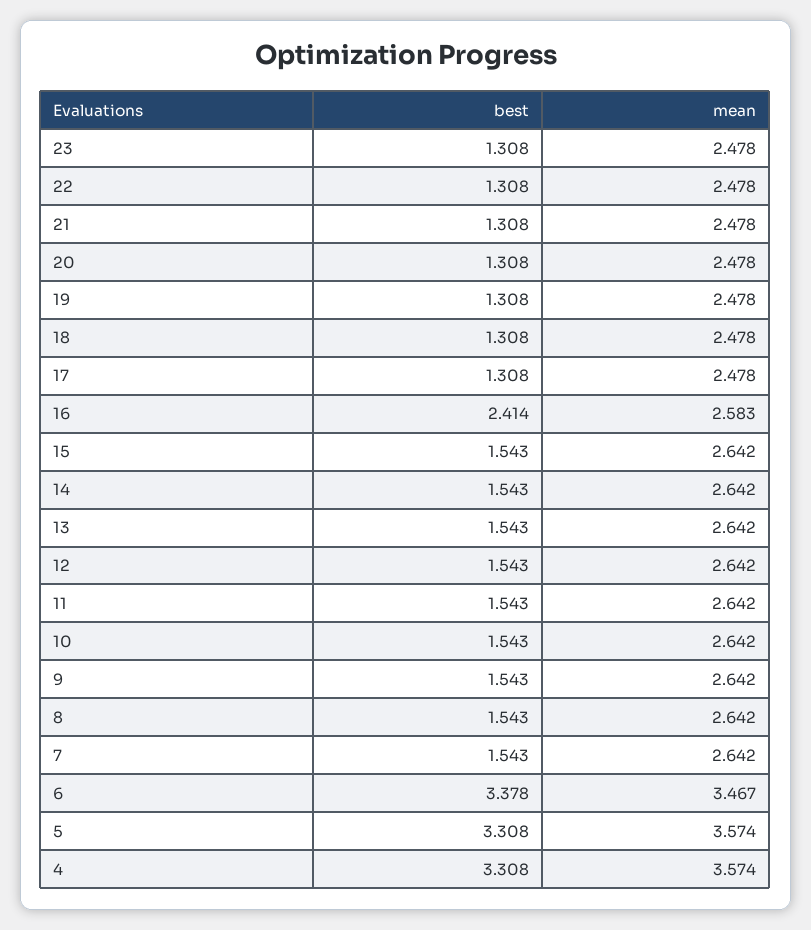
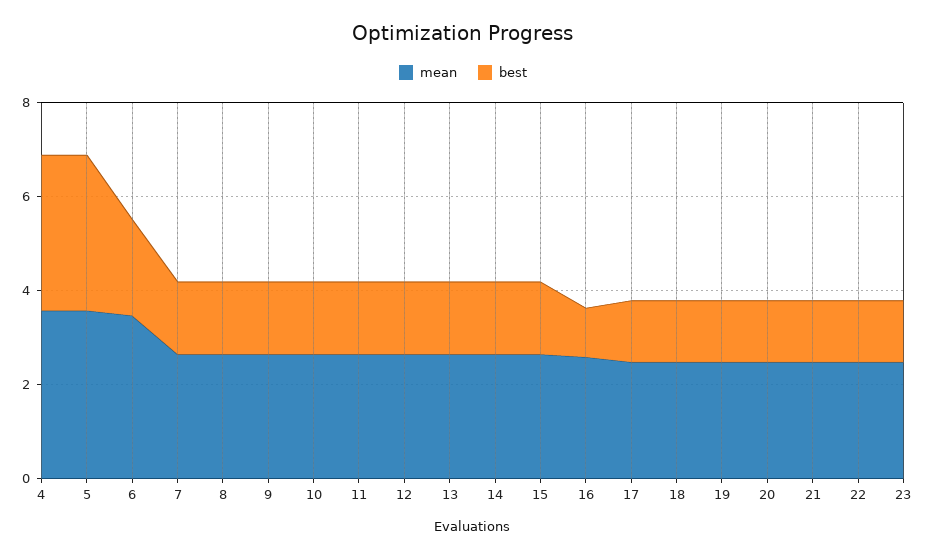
best, 16: 2.414 -> 1
best, 6: 3.378 -> 2

